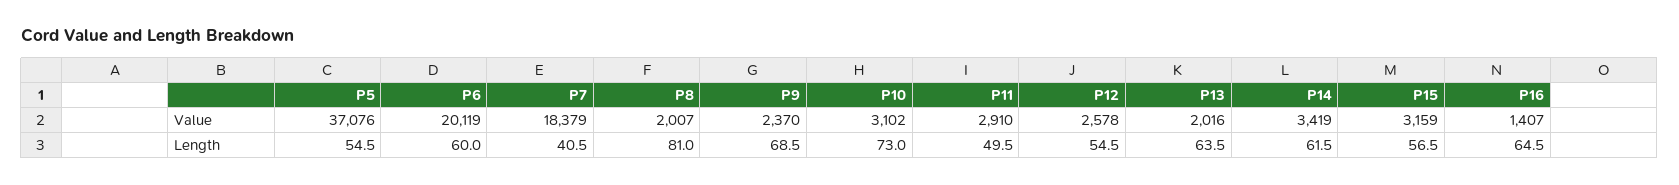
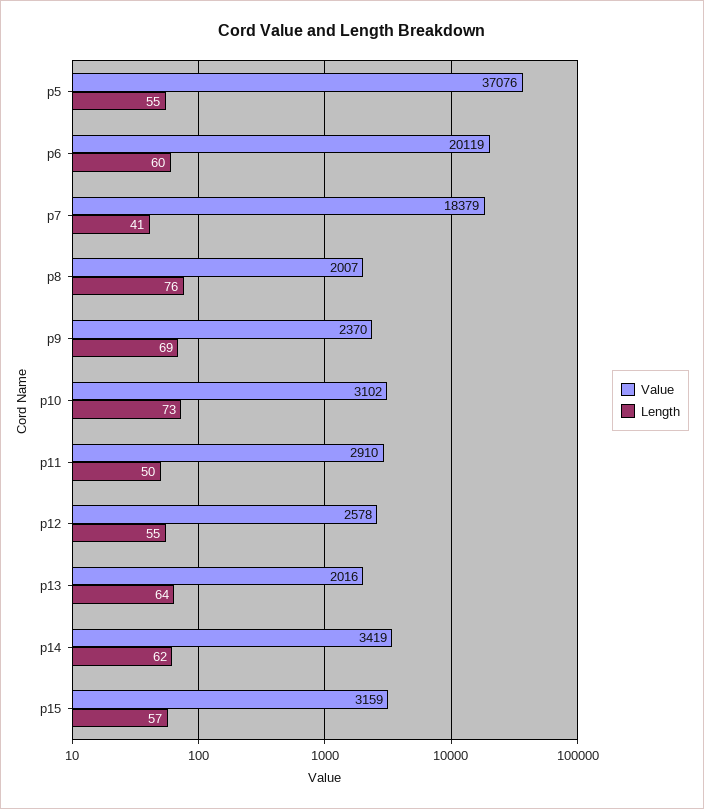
Value, P16: 1407 -> none
Length, P8: 81 -> 76
Length, P16: 64.5 -> none

